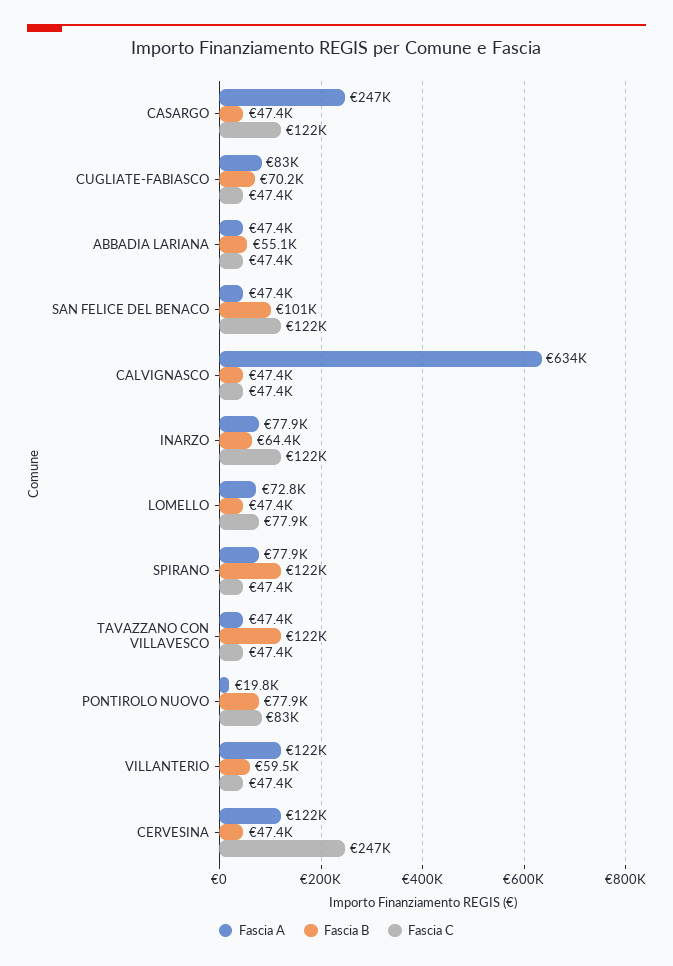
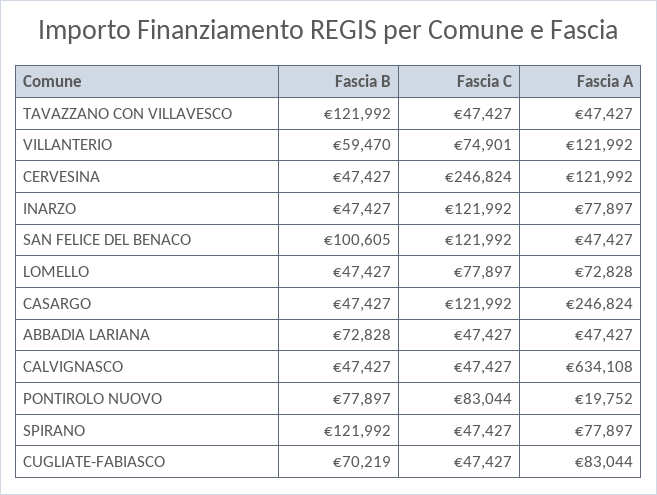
Fascia B, ABBADIA LARIANA: 55100 -> 72828
Fascia B, INARZO: 64400 -> 47427
Fascia C, VILLANTERIO: 47400 -> 74901

